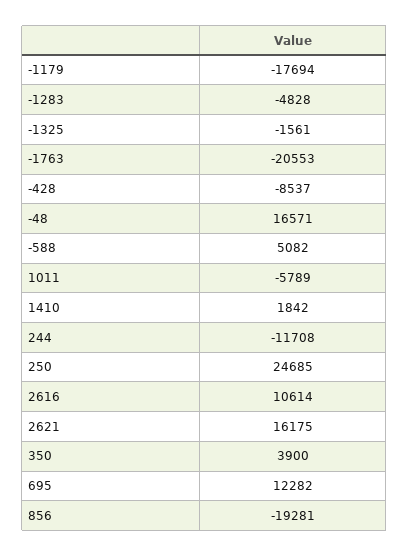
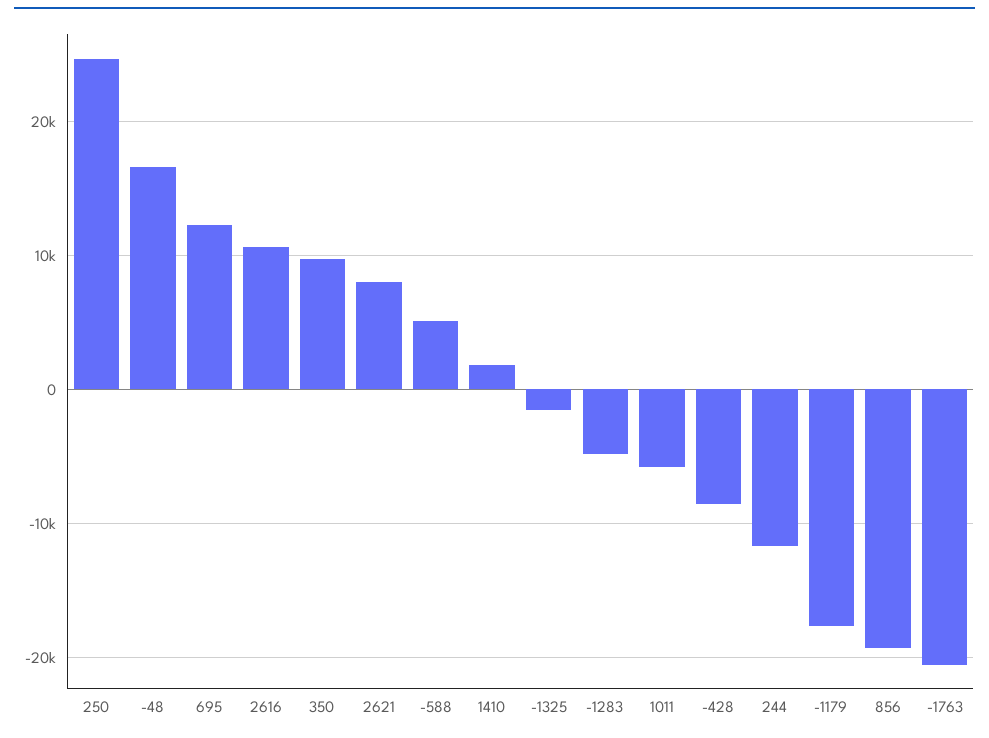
2621: 16175 -> 8000
350: 3900 -> 10000

